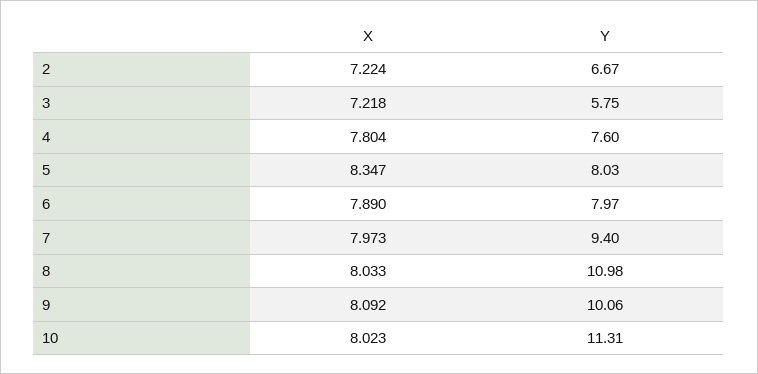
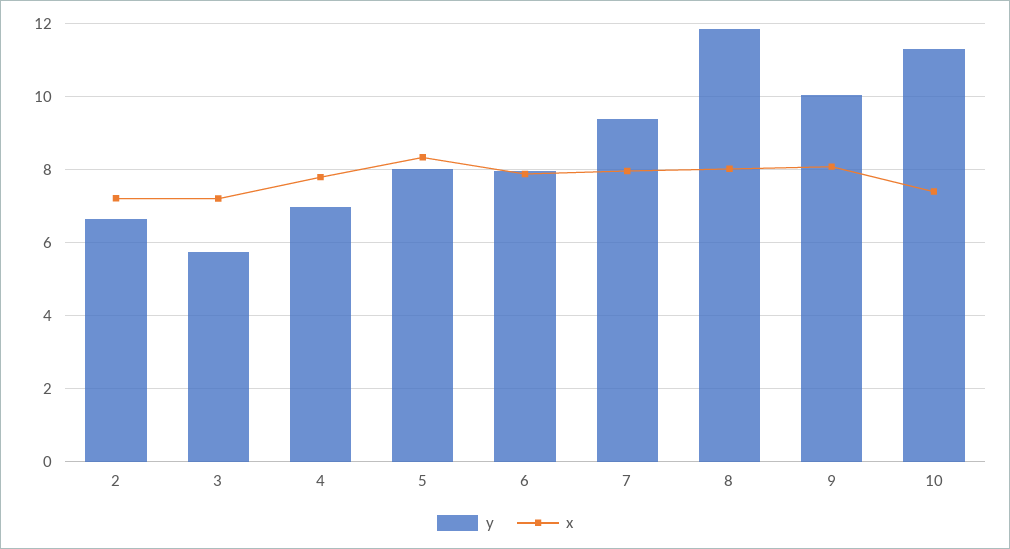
Y, 4: 7.6 -> 7
Y, 8: 10.98 -> 11.8
X, 10: 8.023 -> 7.4

